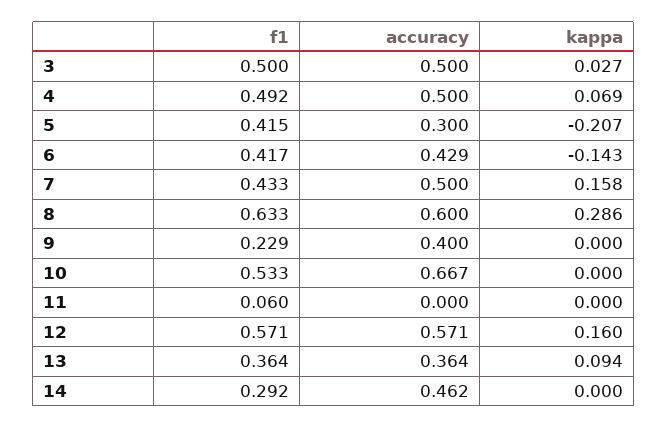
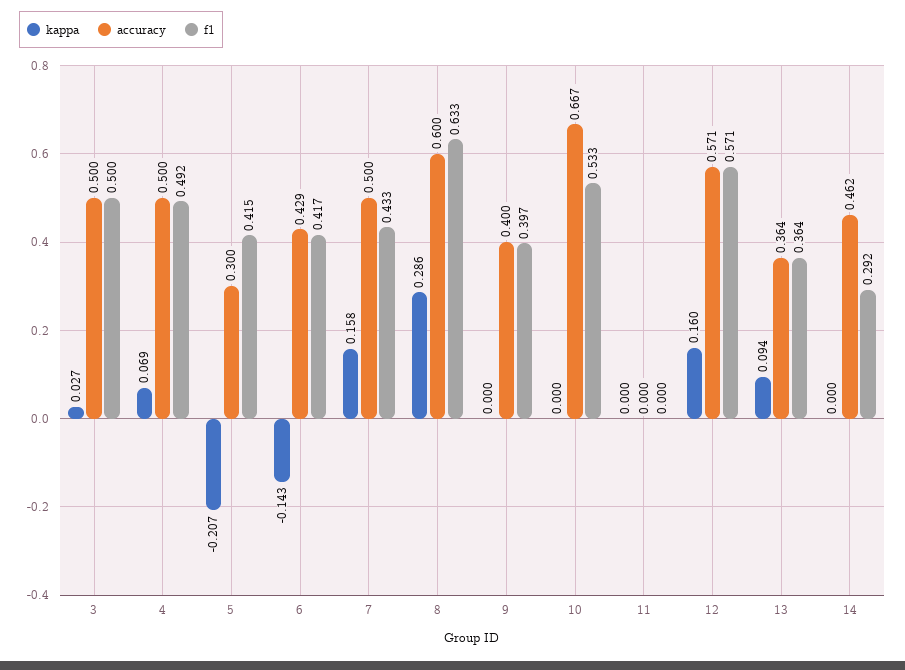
f1, 9: 0.229 -> 0.397
f1, 11: 0.06 -> 0

